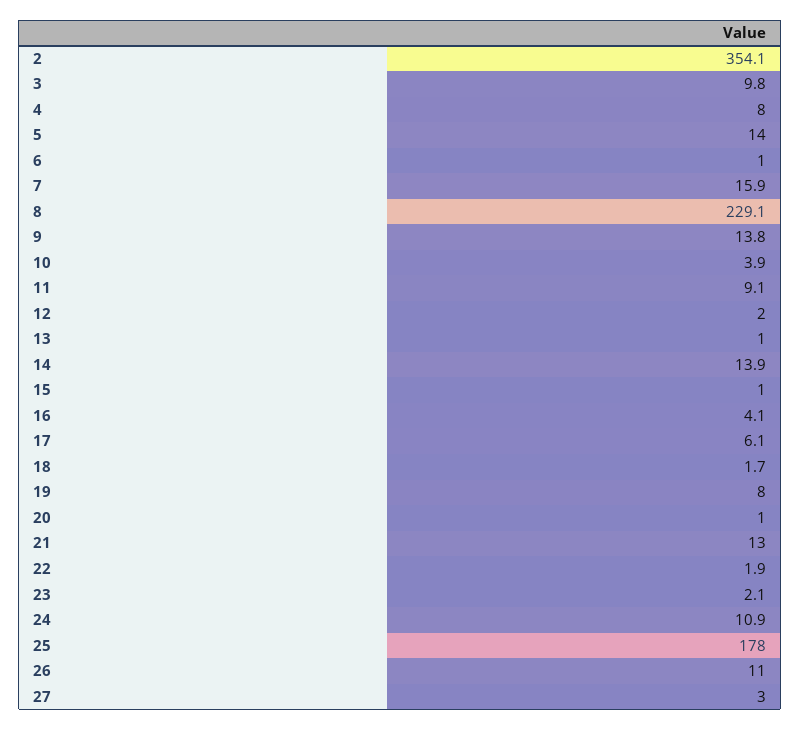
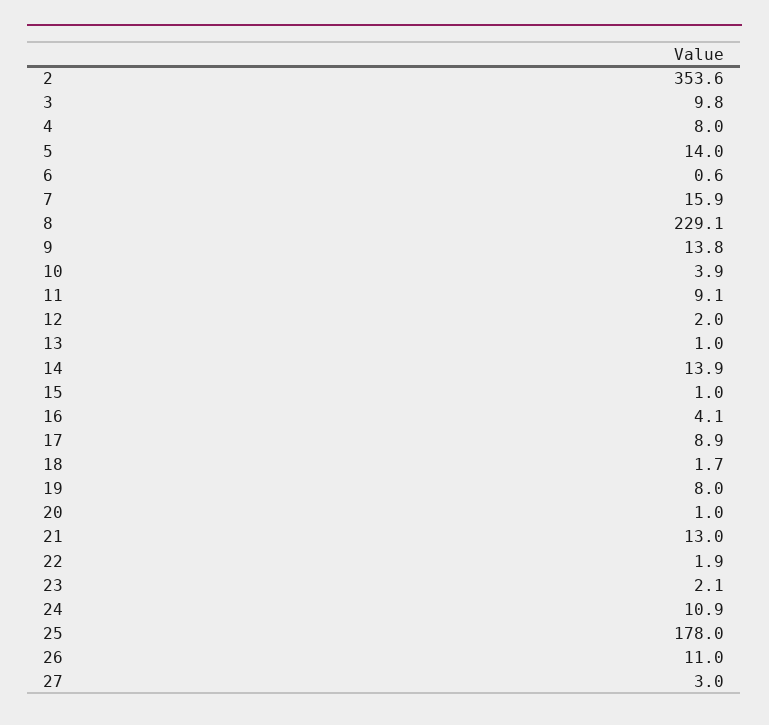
2: 354.1 -> 353.6
6: 1 -> 0.6
17: 6.1 -> 8.9

